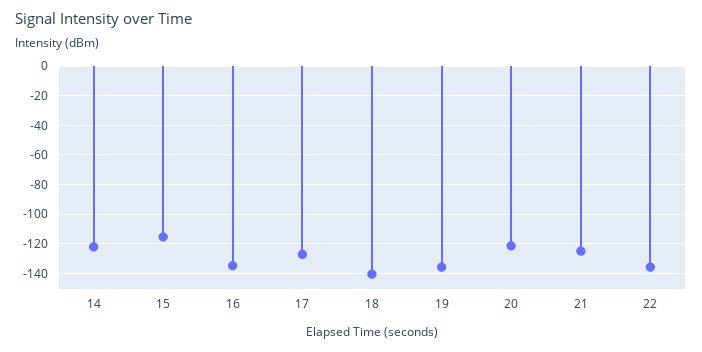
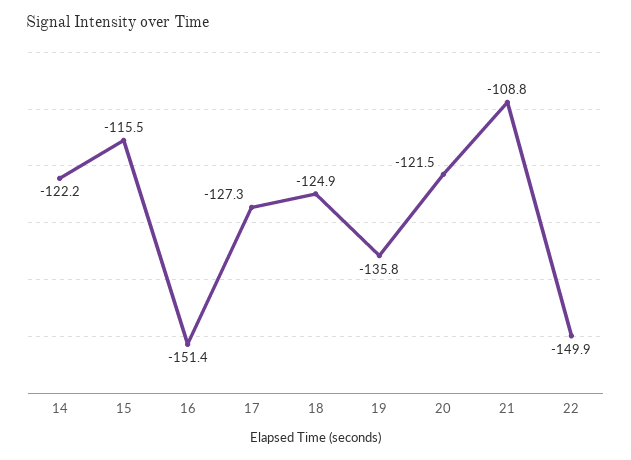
16: -135 -> -151.4
18: -140 -> -124.9
21: -125 -> -108.8
22: -135 -> -149.9

